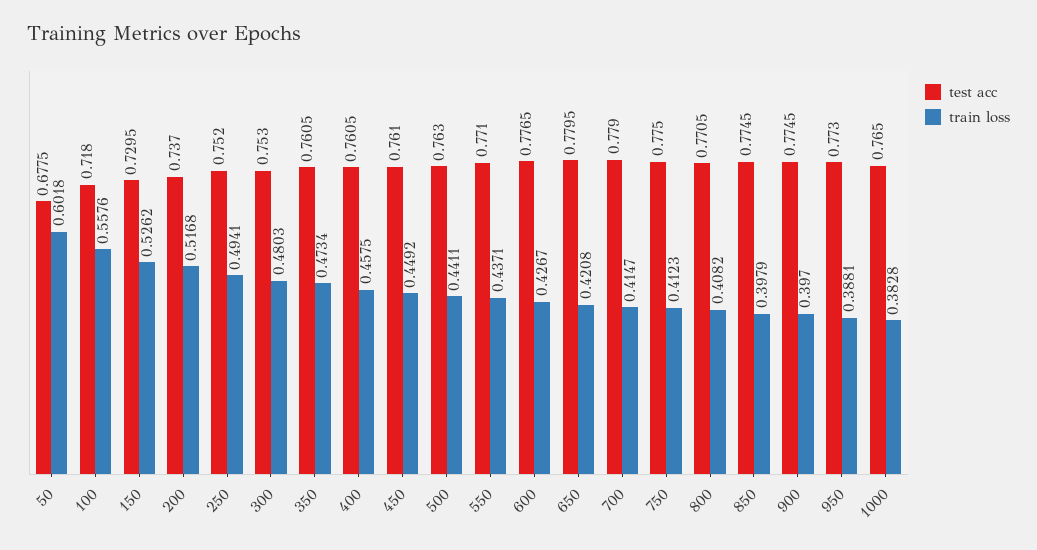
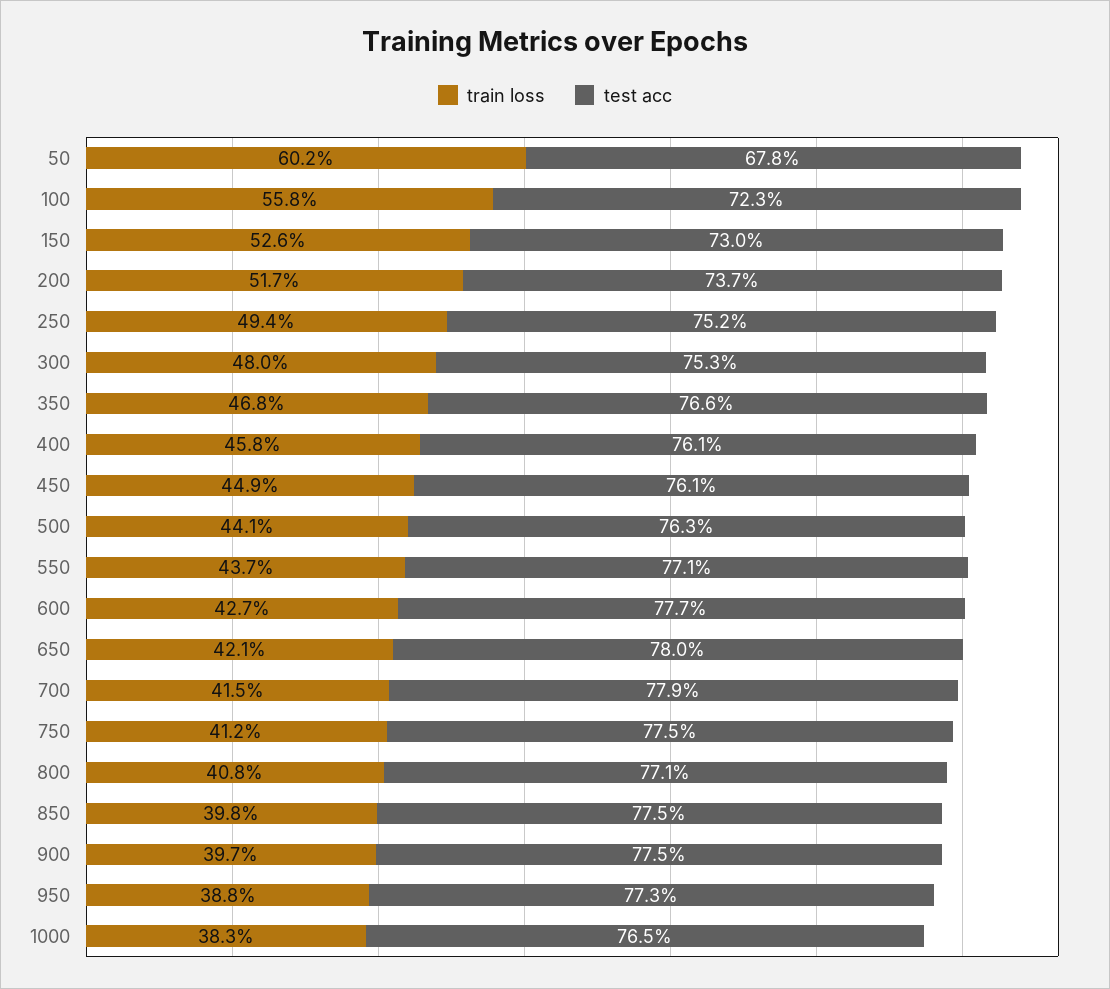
test acc, 100: 0.718 -> 0.723
test acc, 350: 0.7605 -> 0.766
train loss, 350: 0.4734 -> 0.468

